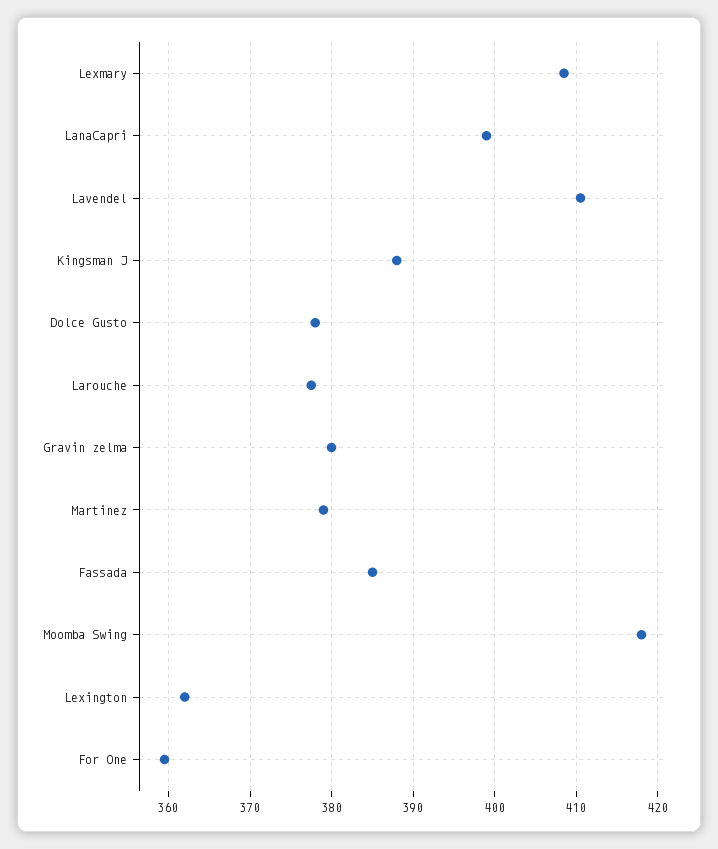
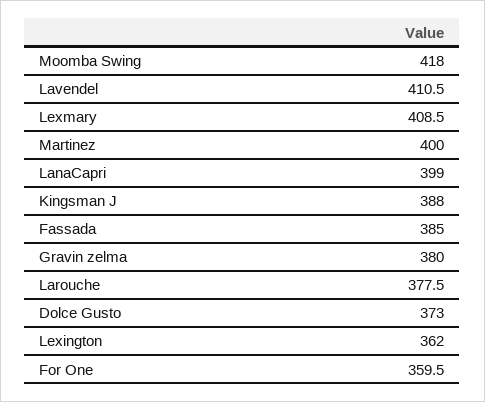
Dolce Gusto: 378 -> 373
Martinez: 379 -> 400

